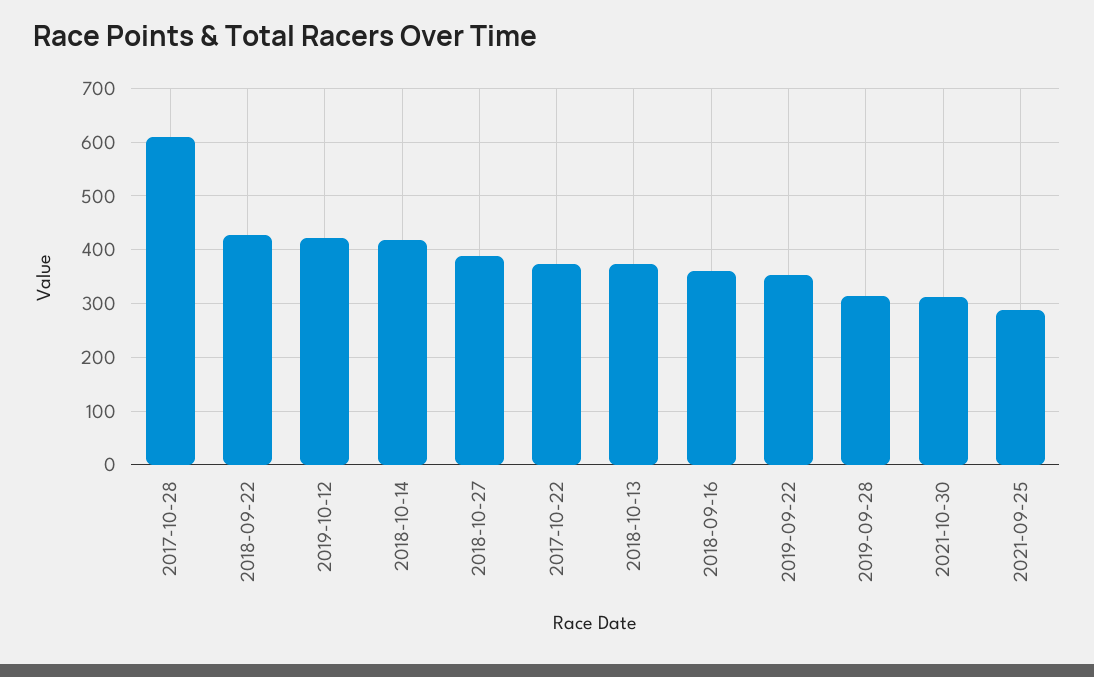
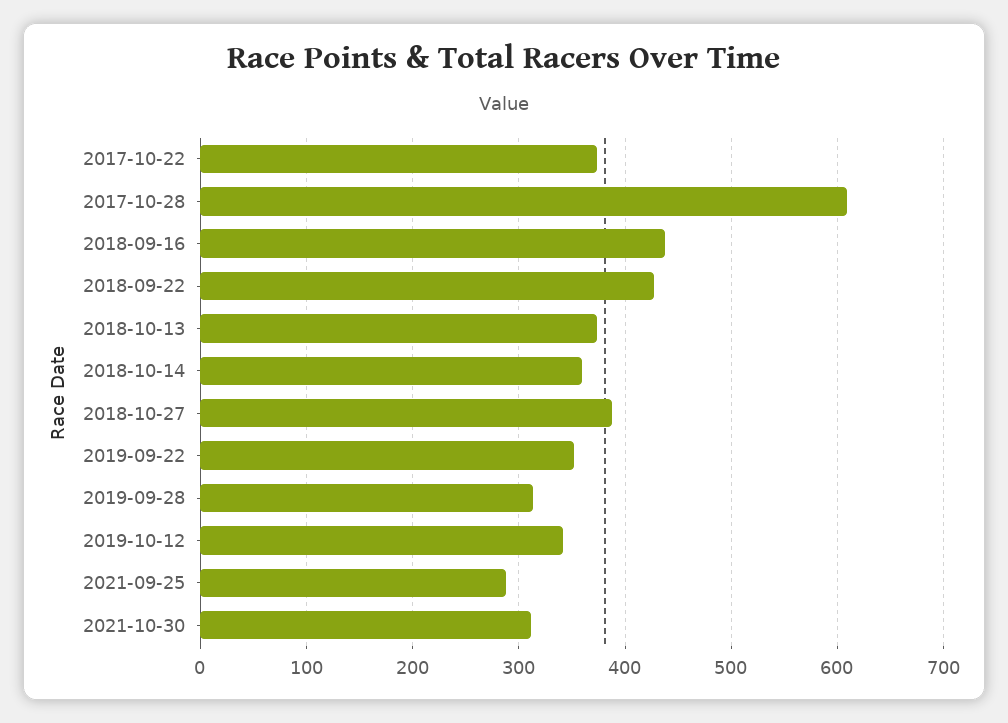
2019-10-12: 420 -> 340
2018-10-14: 420 -> 360
2018-09-16: 360 -> 440

